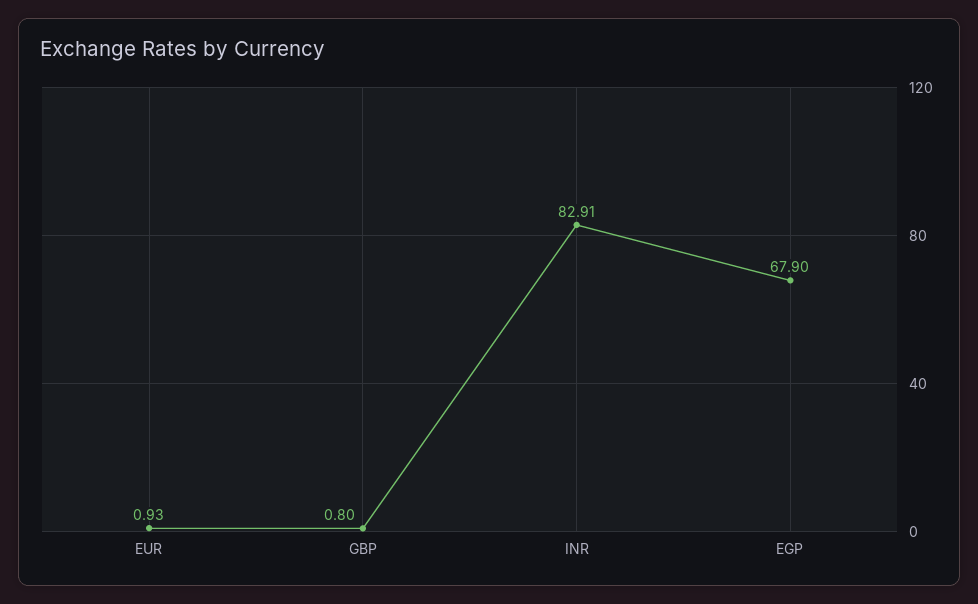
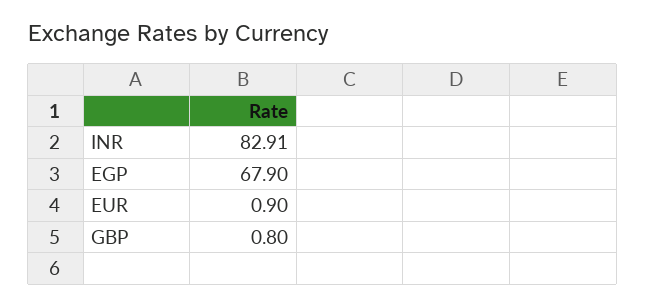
EUR: 0.93 -> 0.9

